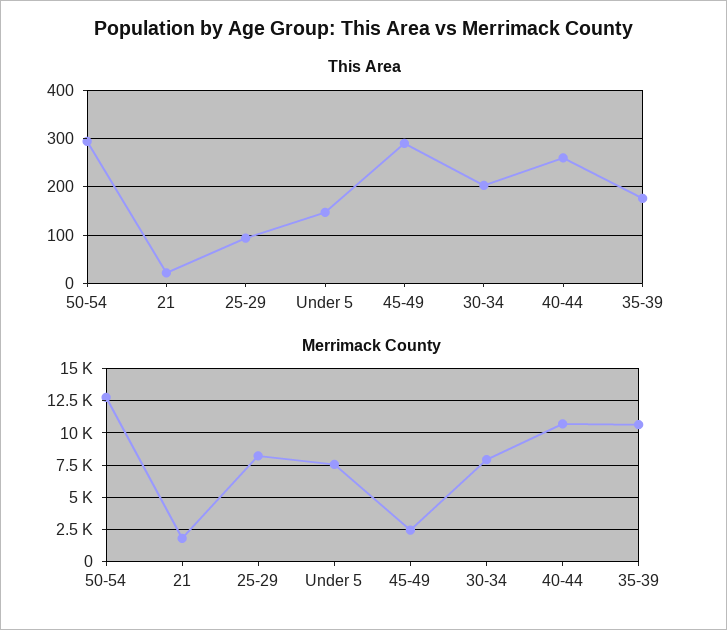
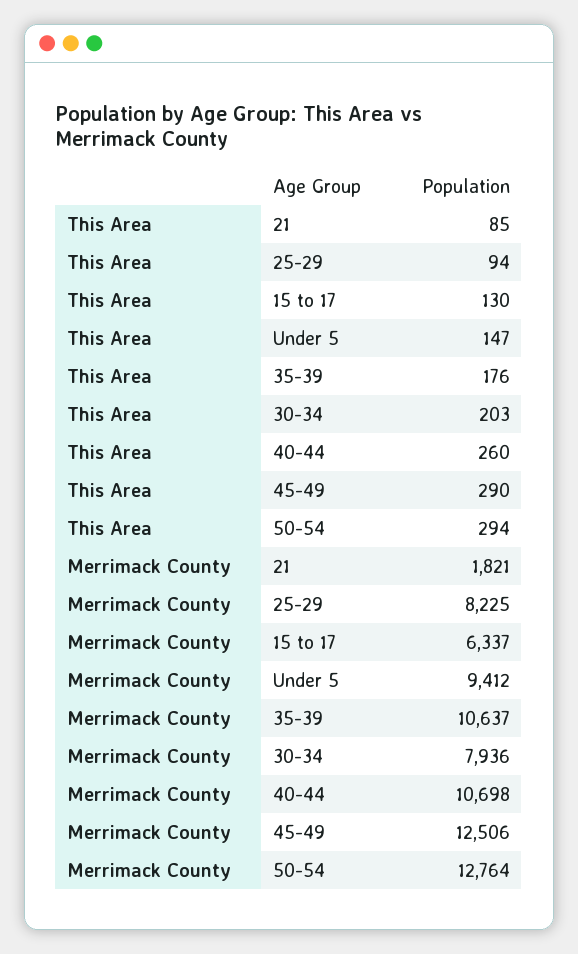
This Area, 21: 20 -> 85
Merrimack County, Under 5: 7500 -> 9412
Merrimack County, 45-49: 2500 -> 12506
This Area, 15 to 17: none -> 130
Merrimack County, 15 to 17: none -> 6337

